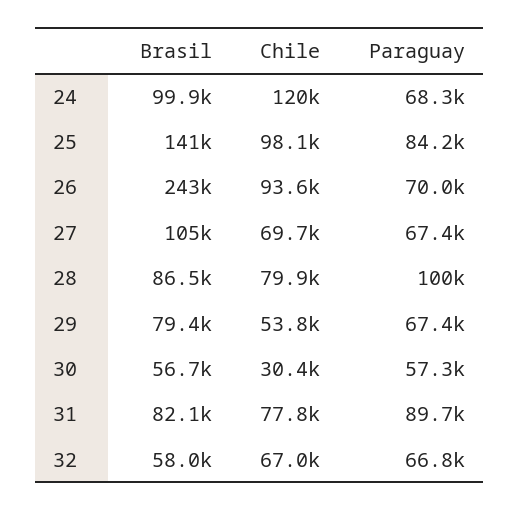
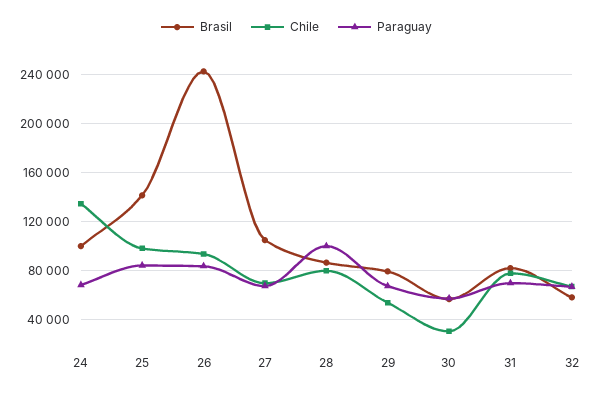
Chile, 24: 120000 -> 135000
Paraguay, 26: 70000 -> 85000
Paraguay, 31: 89700 -> 70000

